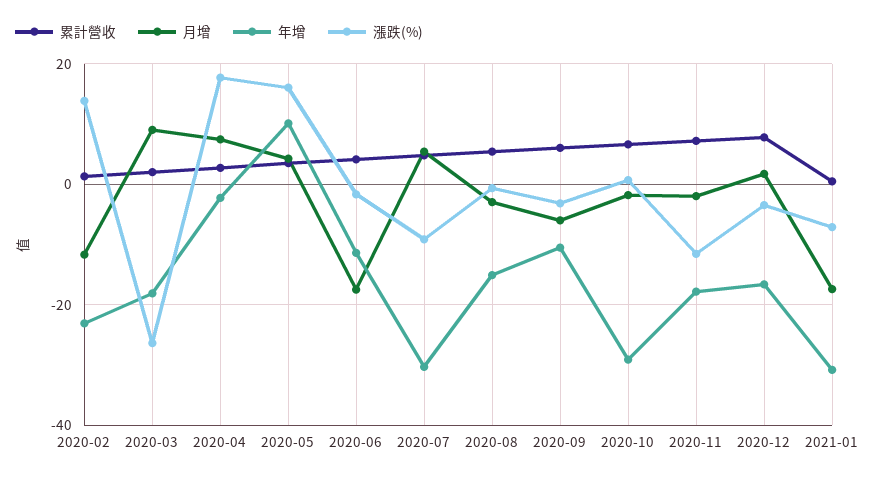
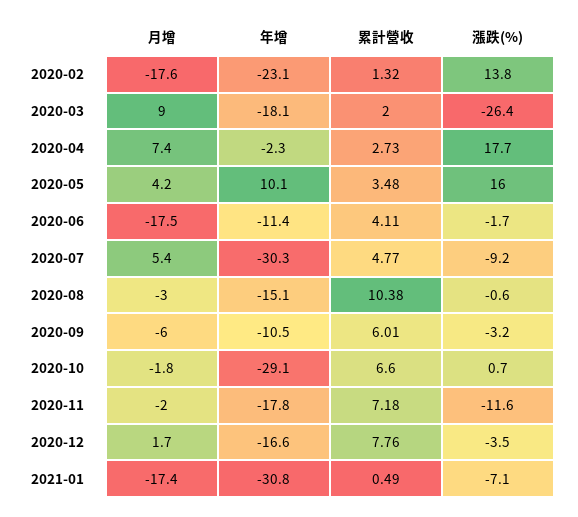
月增, 2020-02: -12 -> -17.6
累計營收, 2020-08: 6 -> 10.38

